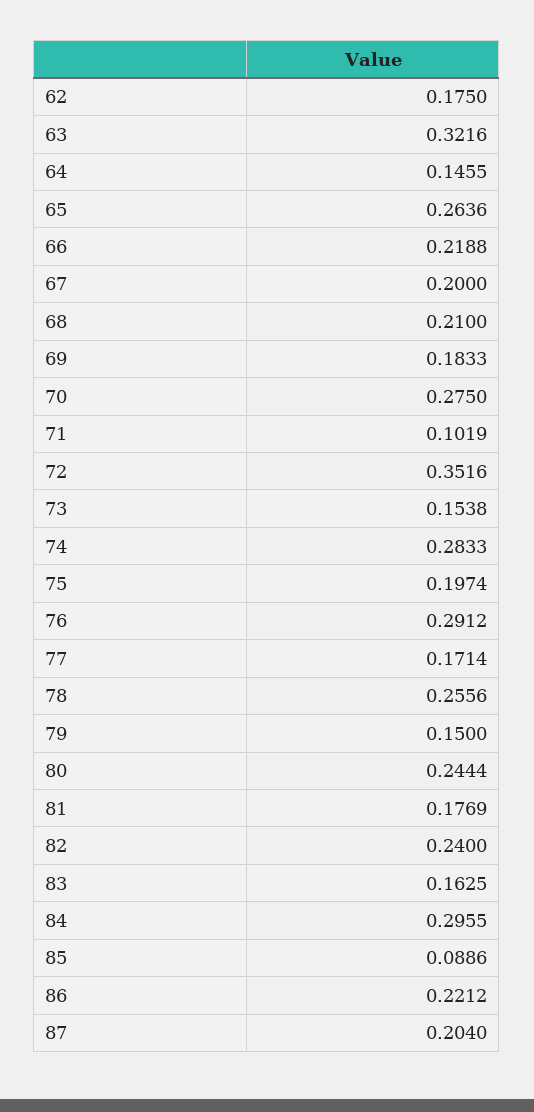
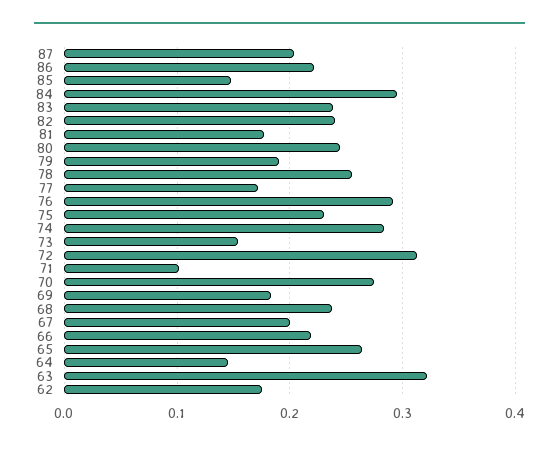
68: 0.21 -> 0.24
72: 0.3516 -> 0.31
75: 0.1974 -> 0.23
79: 0.15 -> 0.19
83: 0.1625 -> 0.24
85: 0.0886 -> 0.15

